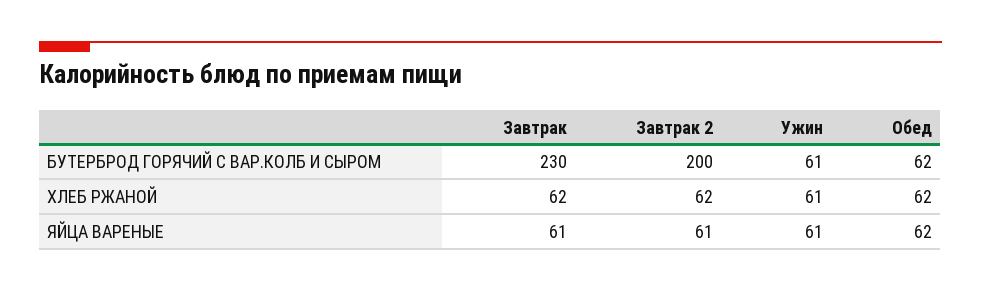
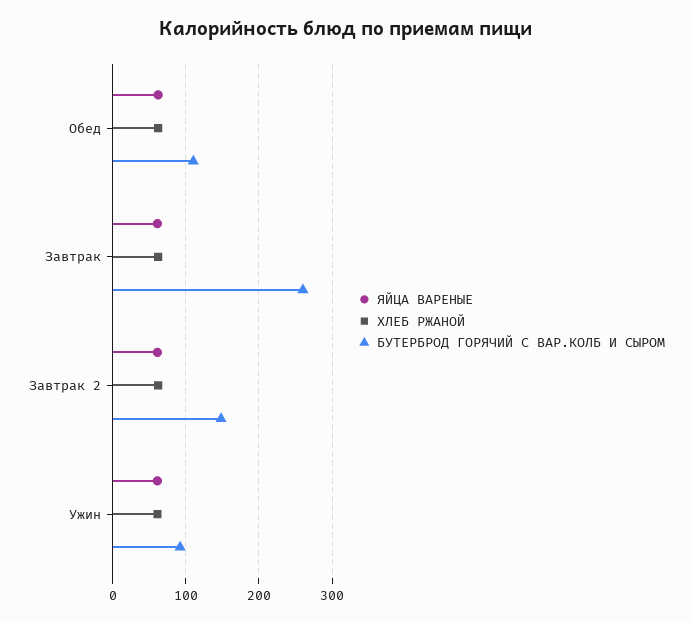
БУТЕРБРОД ГОРЯЧИЙ С ВАР.КОЛБ И СЫРОМ, Завтрак: 230 -> 260
БУТЕРБРОД ГОРЯЧИЙ С ВАР.КОЛБ И СЫРОМ, Завтрак 2: 200 -> 150
БУТЕРБРОД ГОРЯЧИЙ С ВАР.КОЛБ И СЫРОМ, Ужин: 61 -> 90
БУТЕРБРОД ГОРЯЧИЙ С ВАР.КОЛБ И СЫРОМ, Обед: 62 -> 110

